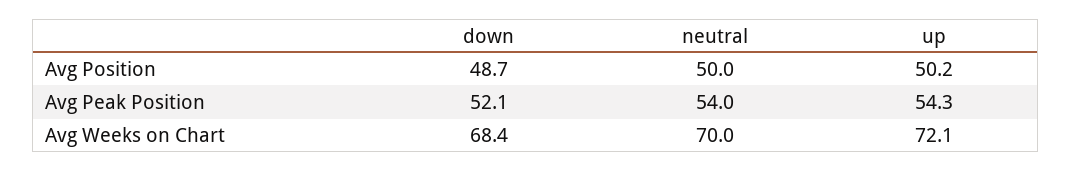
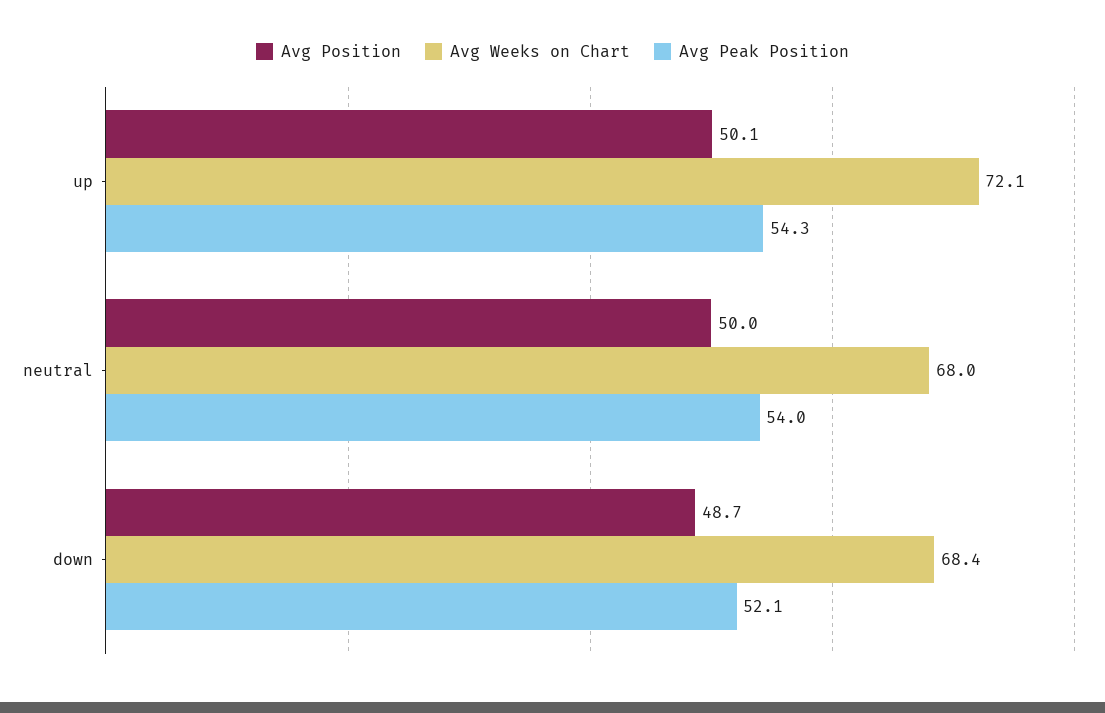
Avg Position, up: 50.2 -> 50.1
Avg Weeks on Chart, neutral: 70 -> 68

